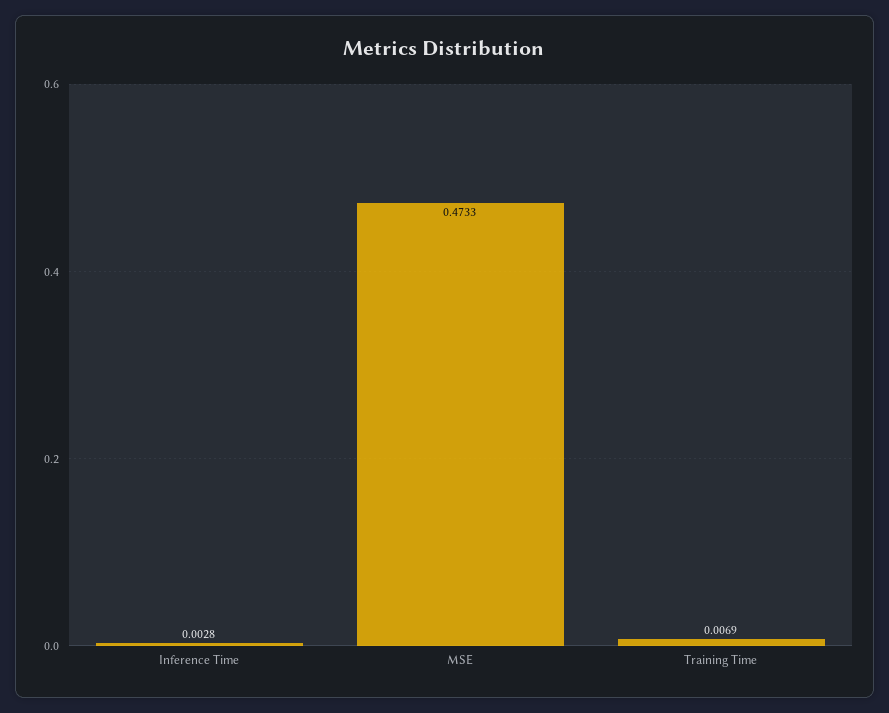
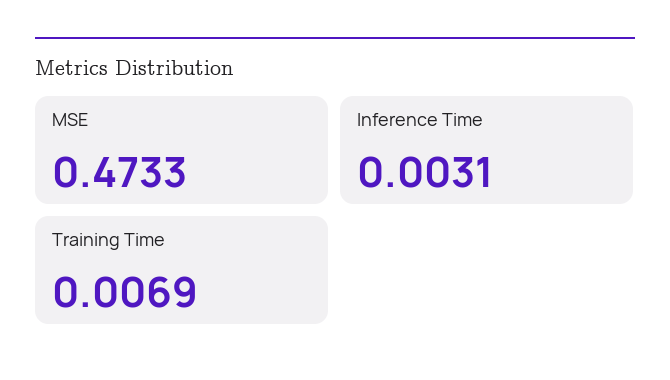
Inference Time: 0.0028 -> 0.0031

